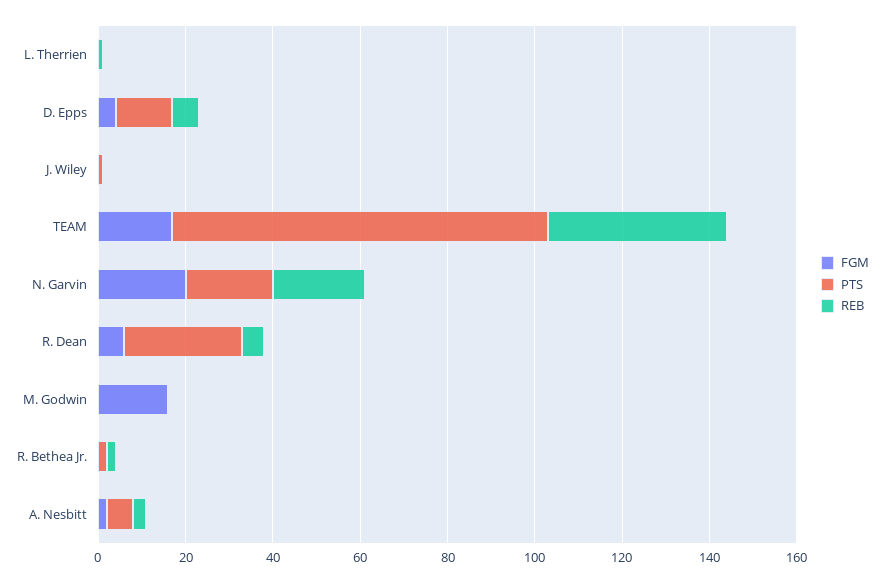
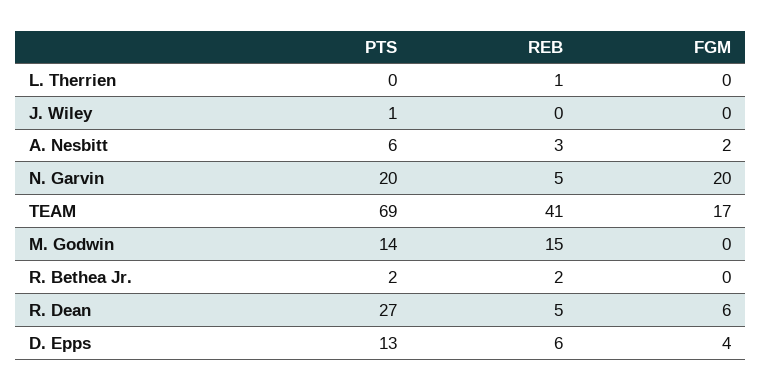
PTS, TEAM: 85 -> 69
REB, N. Garvin: 20 -> 5
FGM, M. Godwin: 15 -> 0
PTS, M. Godwin: 0 -> 14
REB, M. Godwin: 0 -> 15

